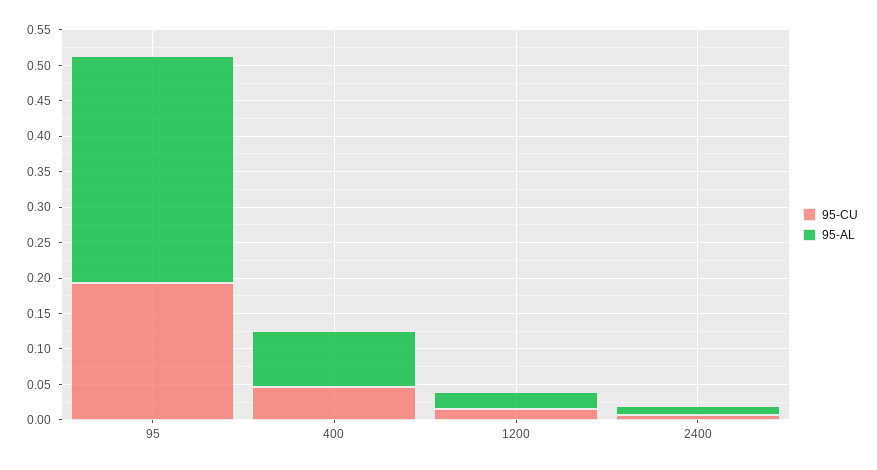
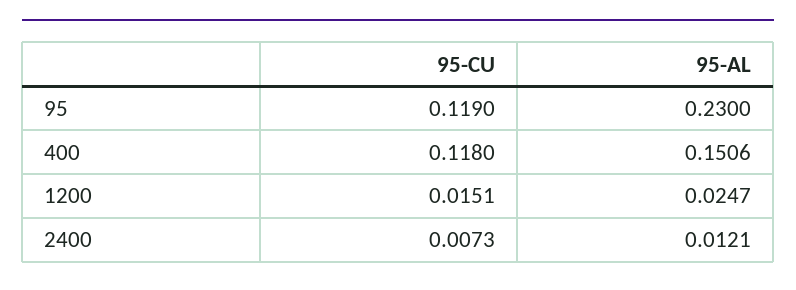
95-CU, 95: 0.2 -> 0.119
95-AL, 95: 0.325 -> 0.23
95-CU, 400: 0.05 -> 0.118
95-AL, 400: 0.075 -> 0.1506

